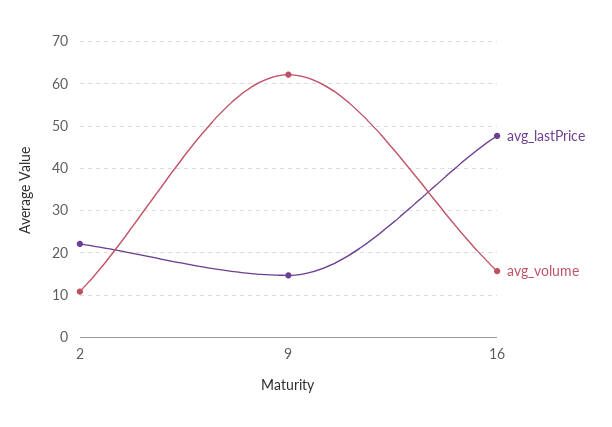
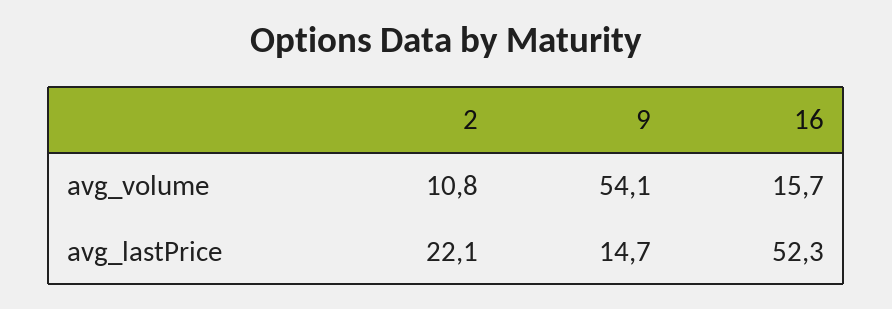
avg_volume, 9: 62 -> 54.1
avg_lastPrice, 16: 48 -> 52.3

